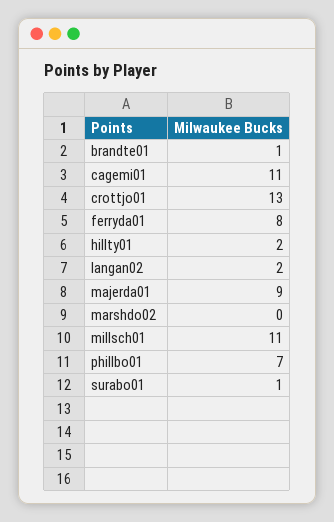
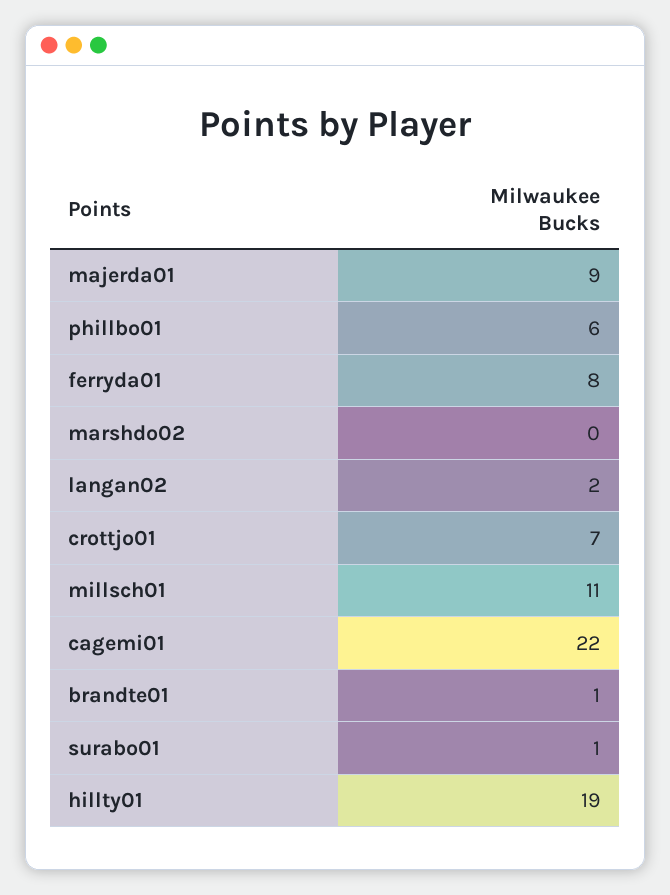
cagemi01: 11 -> 22
crottjo01: 13 -> 7
hillty01: 2 -> 19
phillbo01: 7 -> 6

